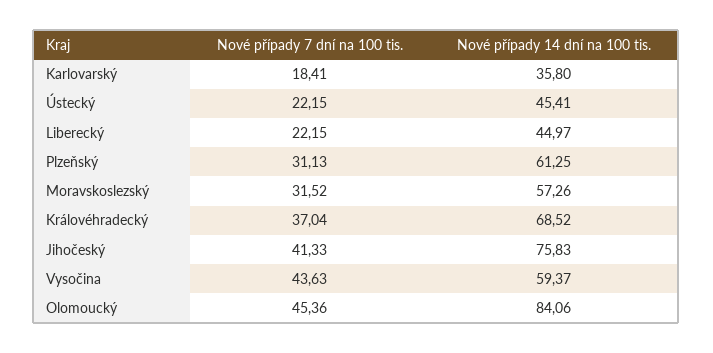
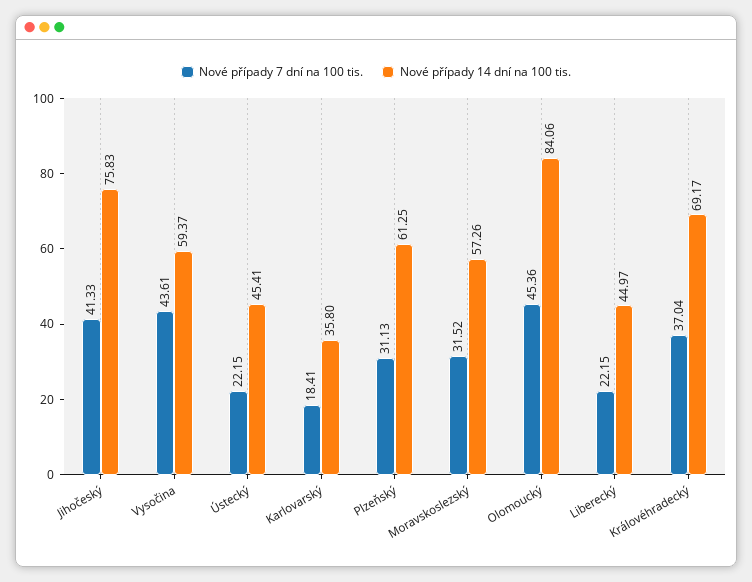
Nové případy 14 dní na 100 tis., Královéhradecký: 68.52 -> 69.17
Nové případy 7 dní na 100 tis., Vysočina: 43.63 -> 43.61

